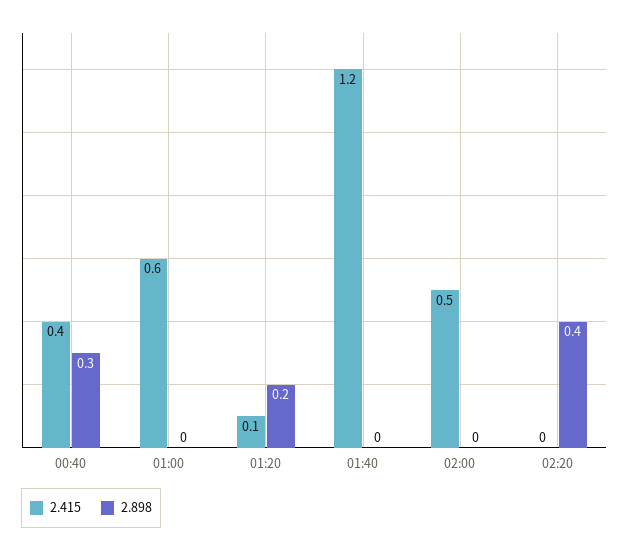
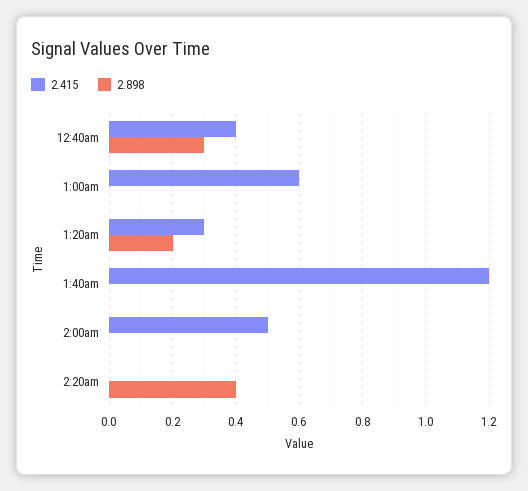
2.415, 01:20: 0.1 -> 0.3

